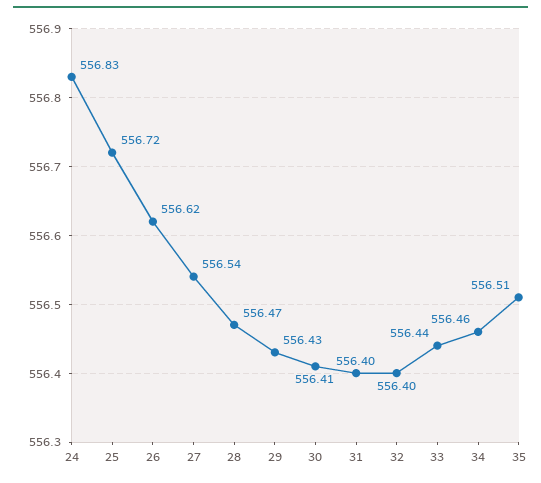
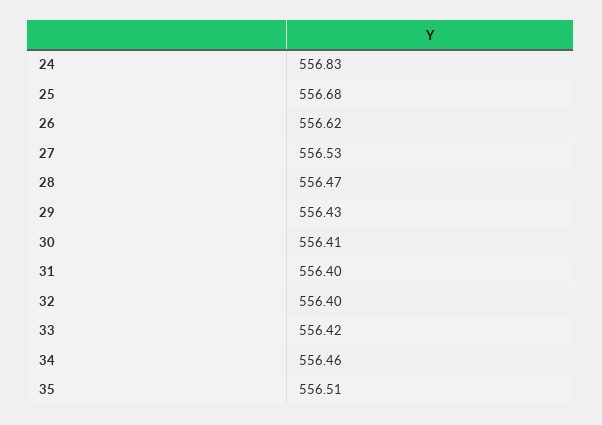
25: 556.72 -> 556.68
27: 556.54 -> 556.53
33: 556.44 -> 556.42

